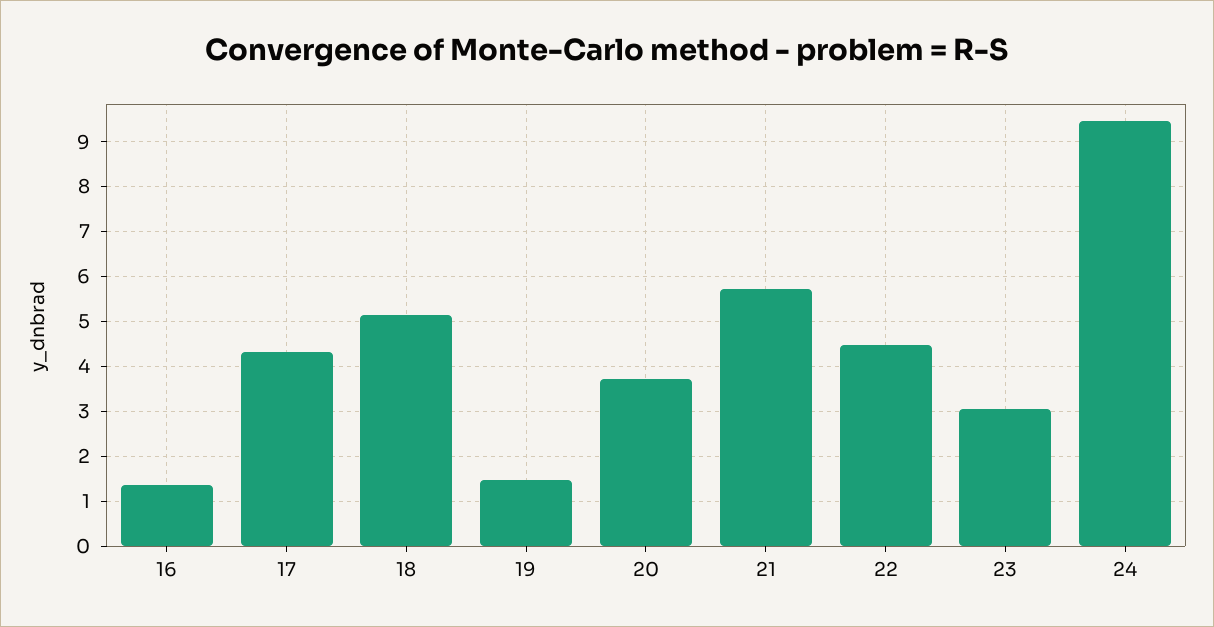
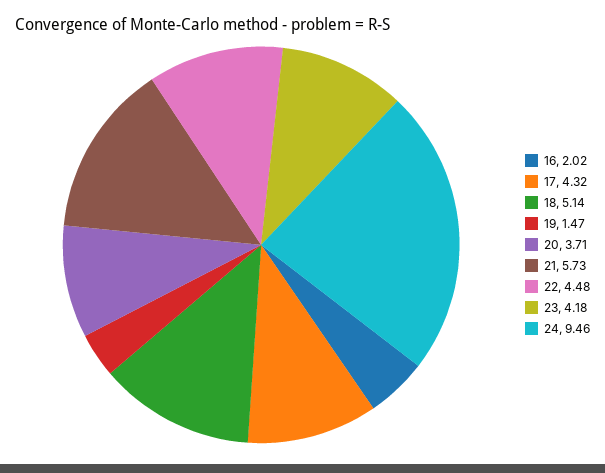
16: 1.4 -> 2.02
23: 3 -> 4.18

